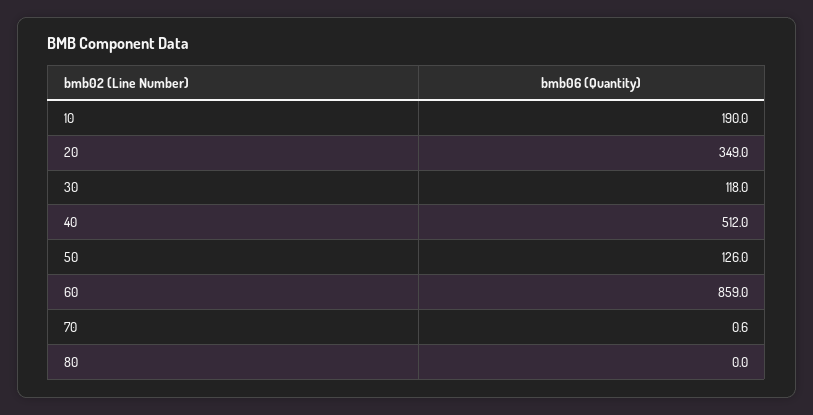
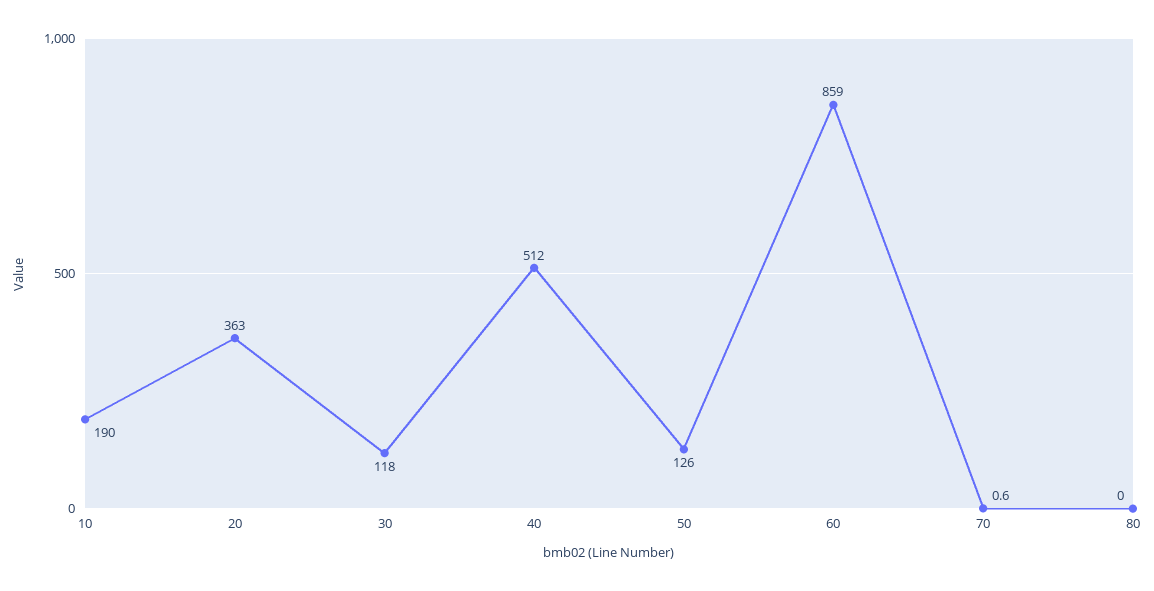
20: 349 -> 363

